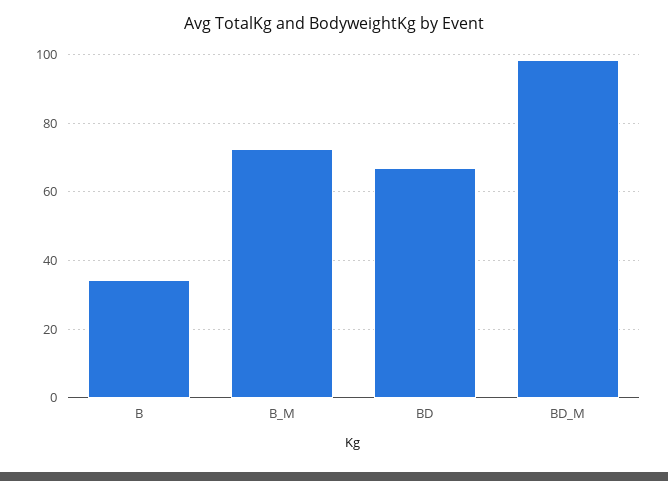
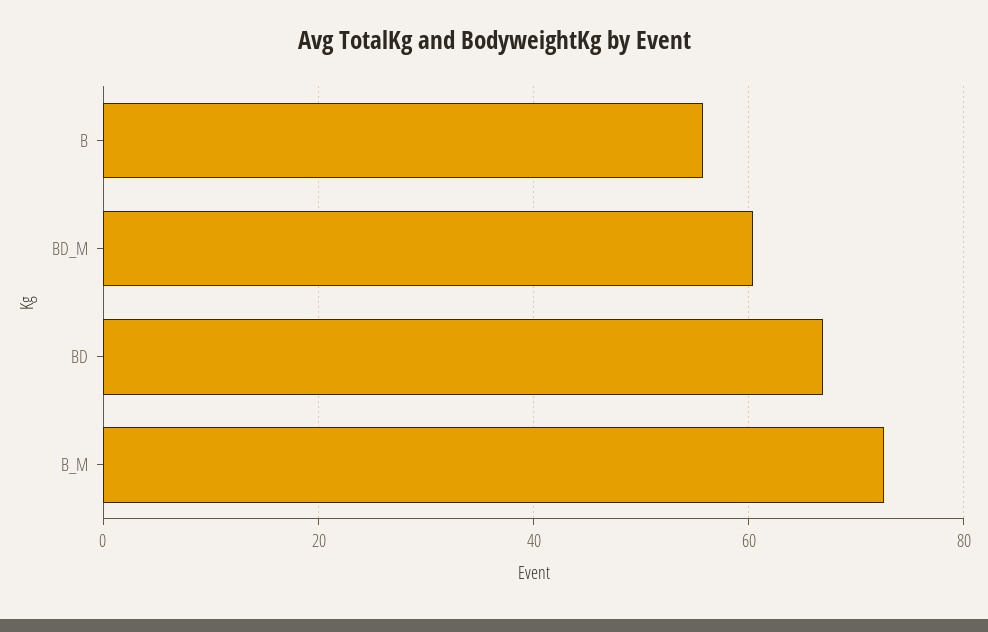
B: 34 -> 56
BD_M: 98 -> 60

